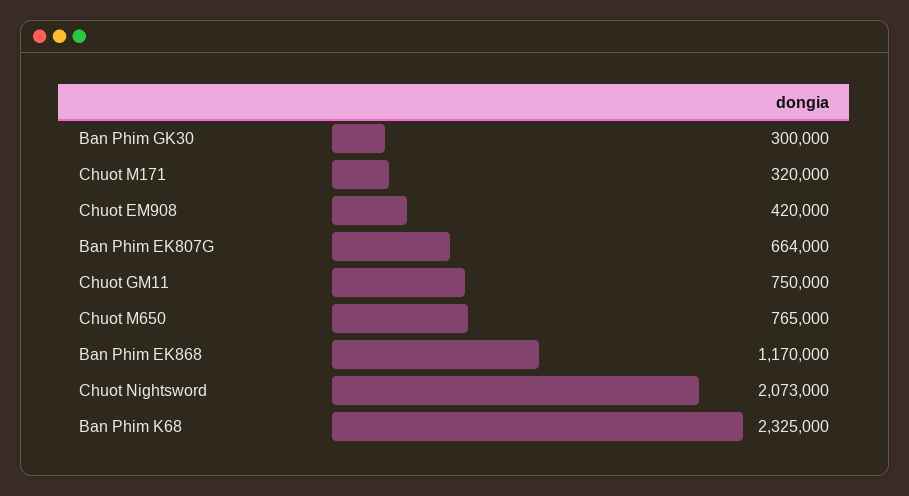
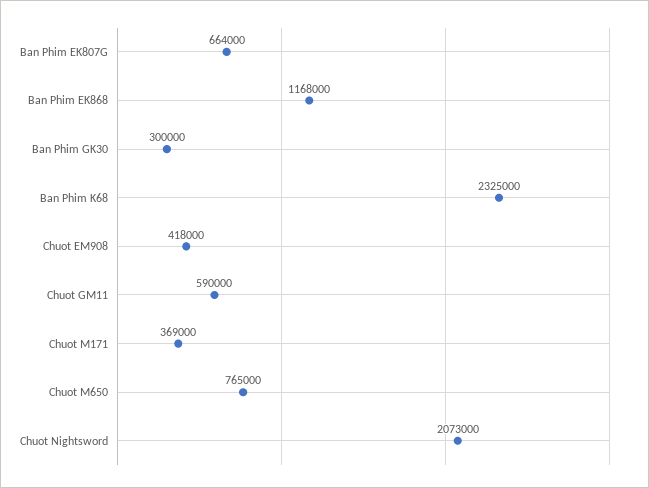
Chuot M171: 320000 -> 369000
Chuot EM908: 420000 -> 418000
Chuot GM11: 750000 -> 590000
Ban Phim EK868: 1170000 -> 1168000

